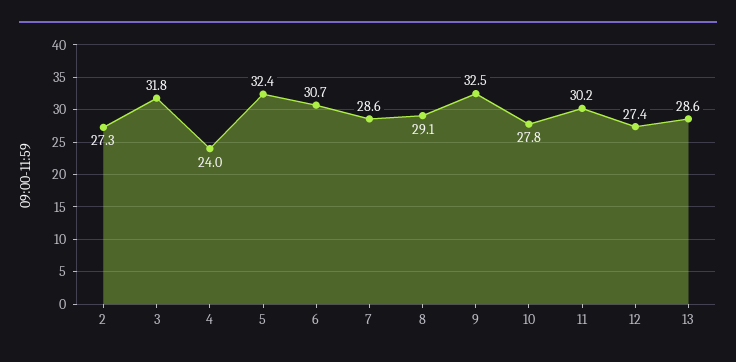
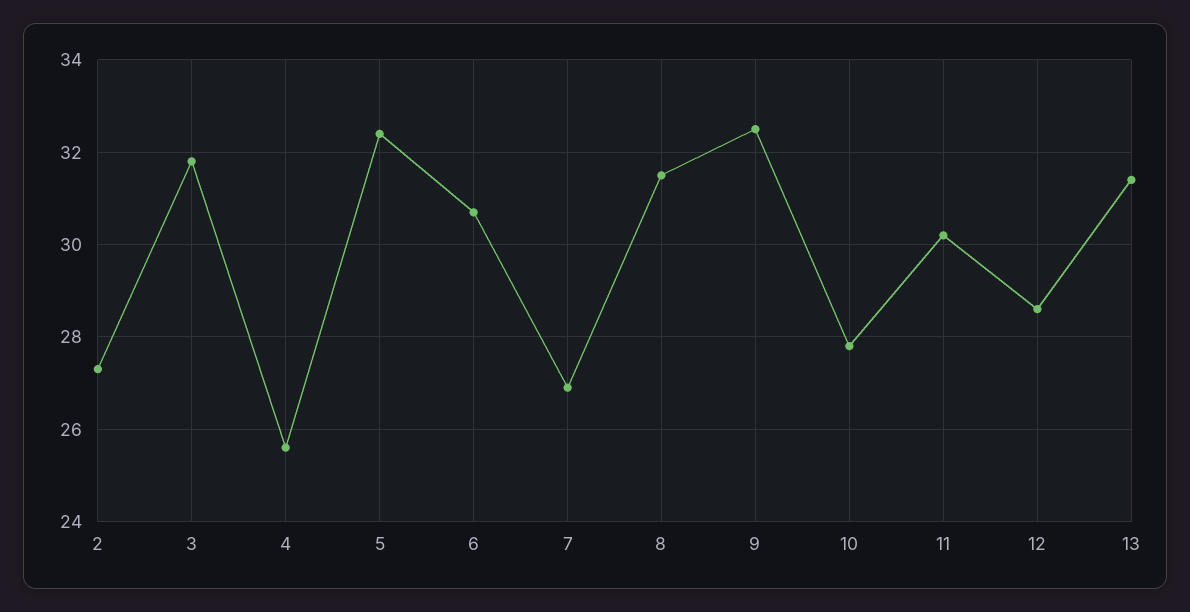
4: 24 -> 25.5
7: 28.6 -> 27
8: 29.1 -> 31.5
12: 27.4 -> 28.5
13: 28.6 -> 31.5

